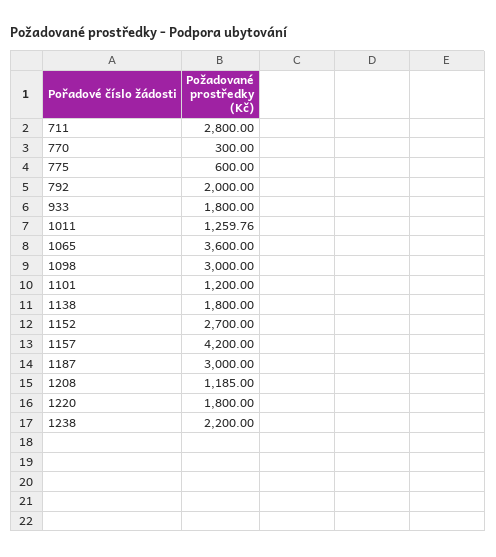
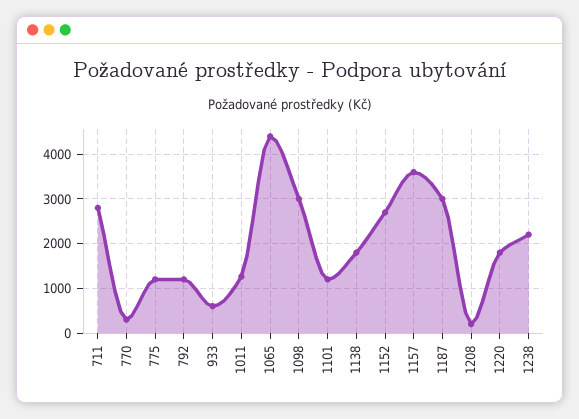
775: 600 -> 1200
792: 2000 -> 1200
933: 1800 -> 600
1065: 3600 -> 4400
1157: 4200 -> 3600
1208: 1185 -> 200

